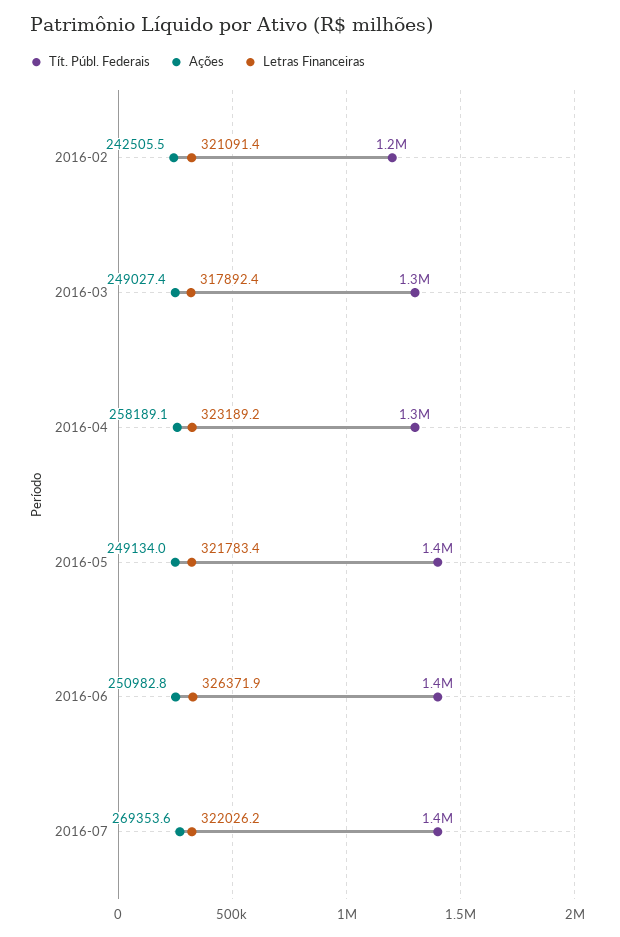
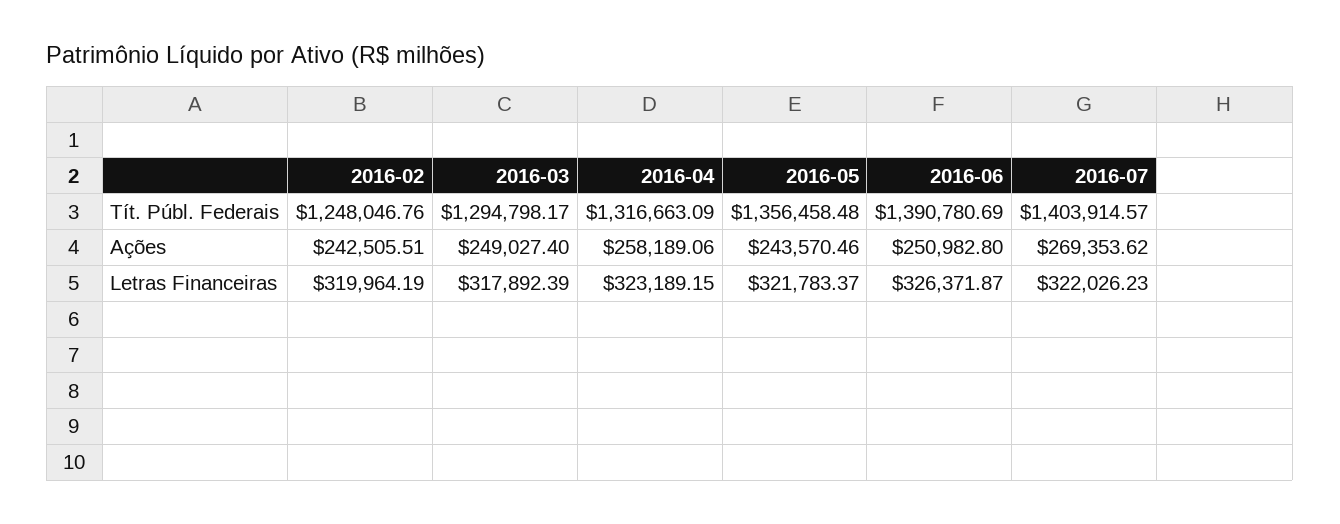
Letras Financeiras, 2016-02: 321091.4 -> 319964.19
Ações, 2016-05: 249134 -> 243570.46

